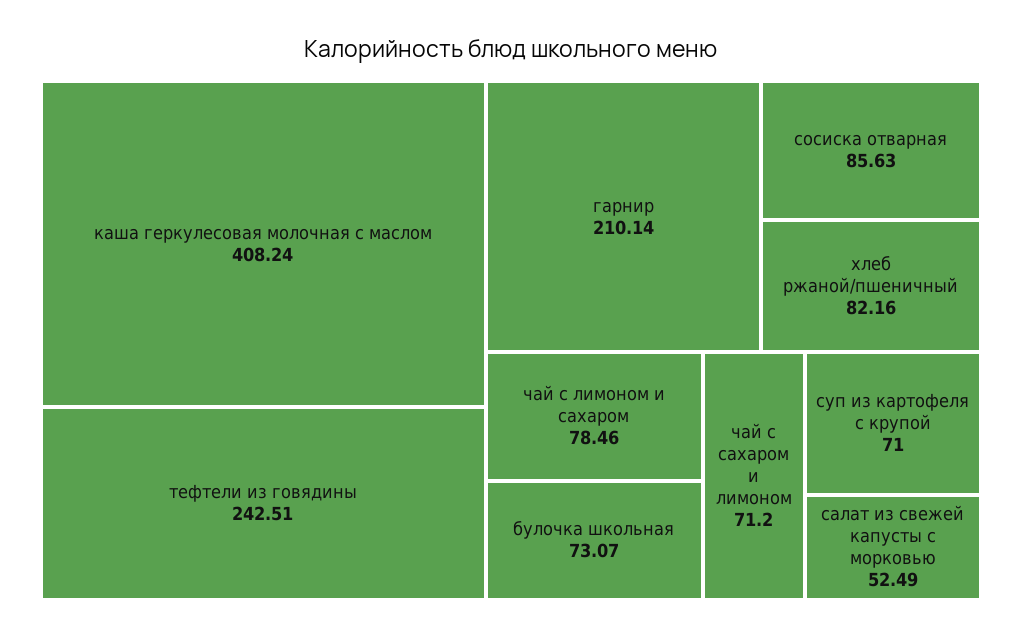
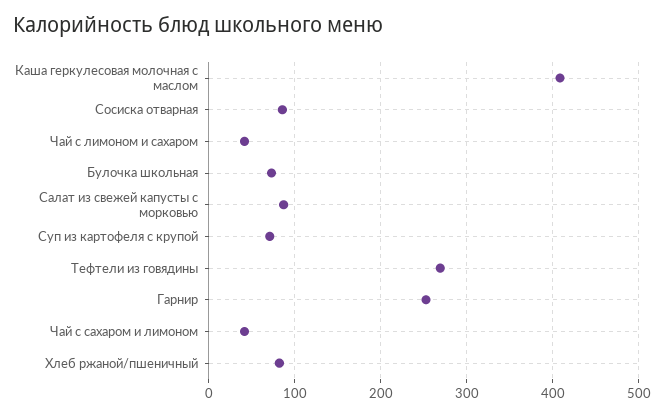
тефтели из говядины: 242.51 -> 270
гарнир: 210.14 -> 250
чай с лимоном и сахаром: 78.46 -> 40
чай с сахаром и лимоном: 71.2 -> 40
салат из свежей капусты с морковью: 52.49 -> 90

